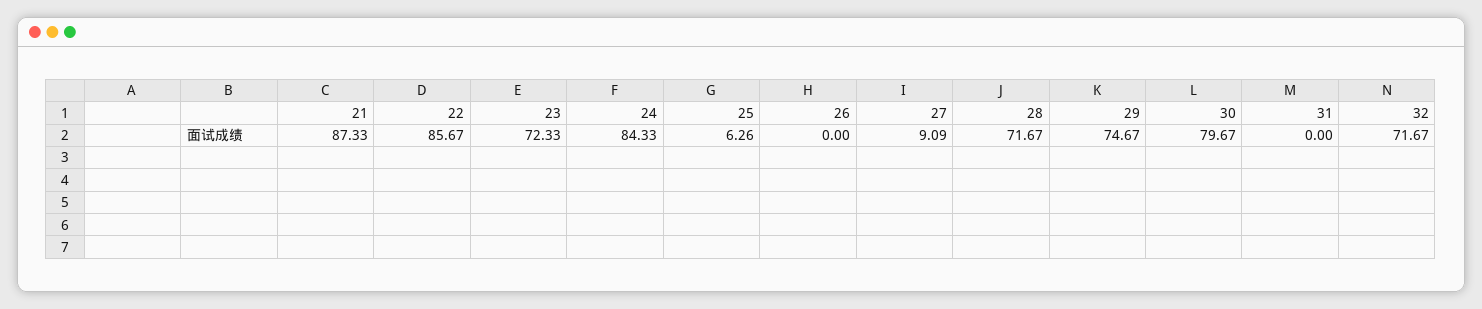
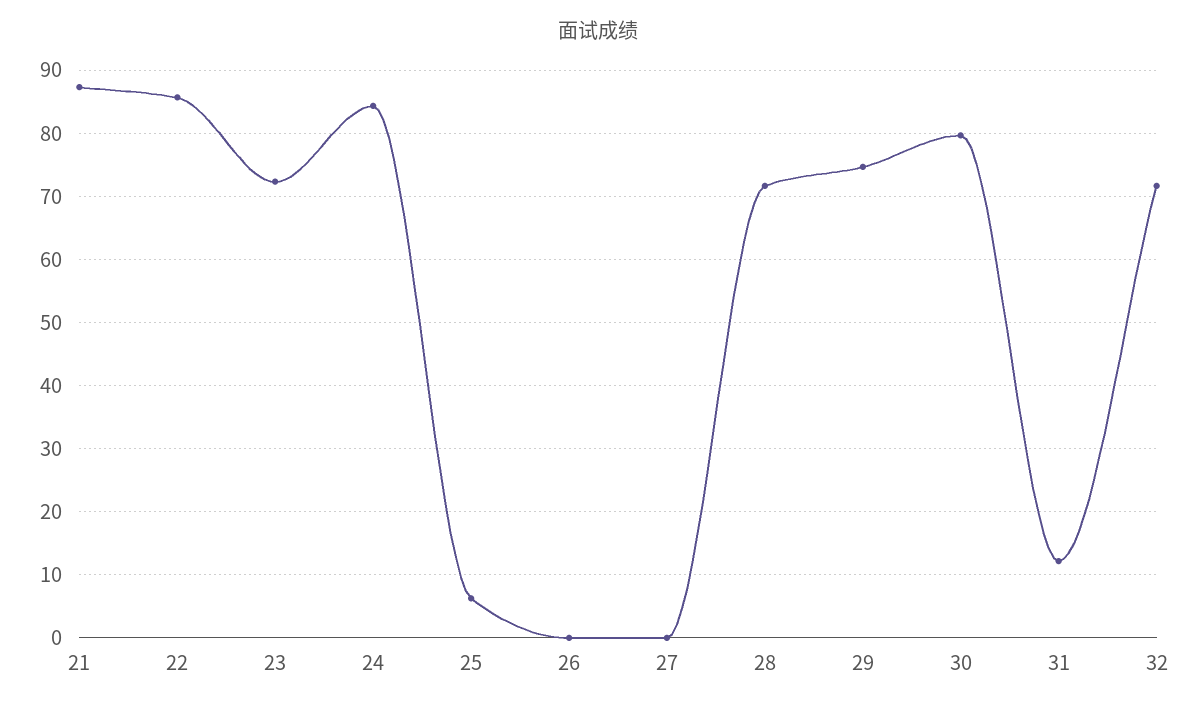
27: 9.09 -> 0
31: 0 -> 12

